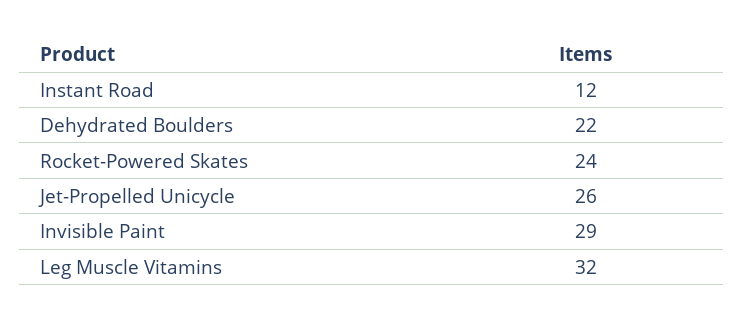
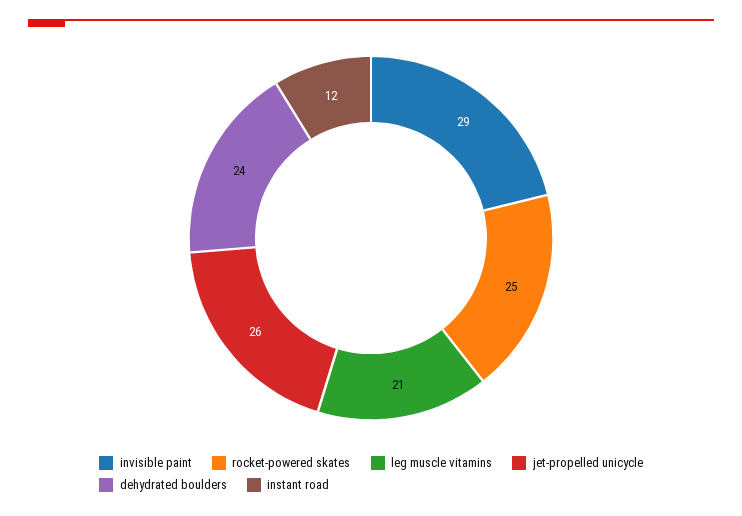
Dehydrated Boulders: 22 -> 24
Rocket-Powered Skates: 24 -> 25
Leg Muscle Vitamins: 32 -> 21

